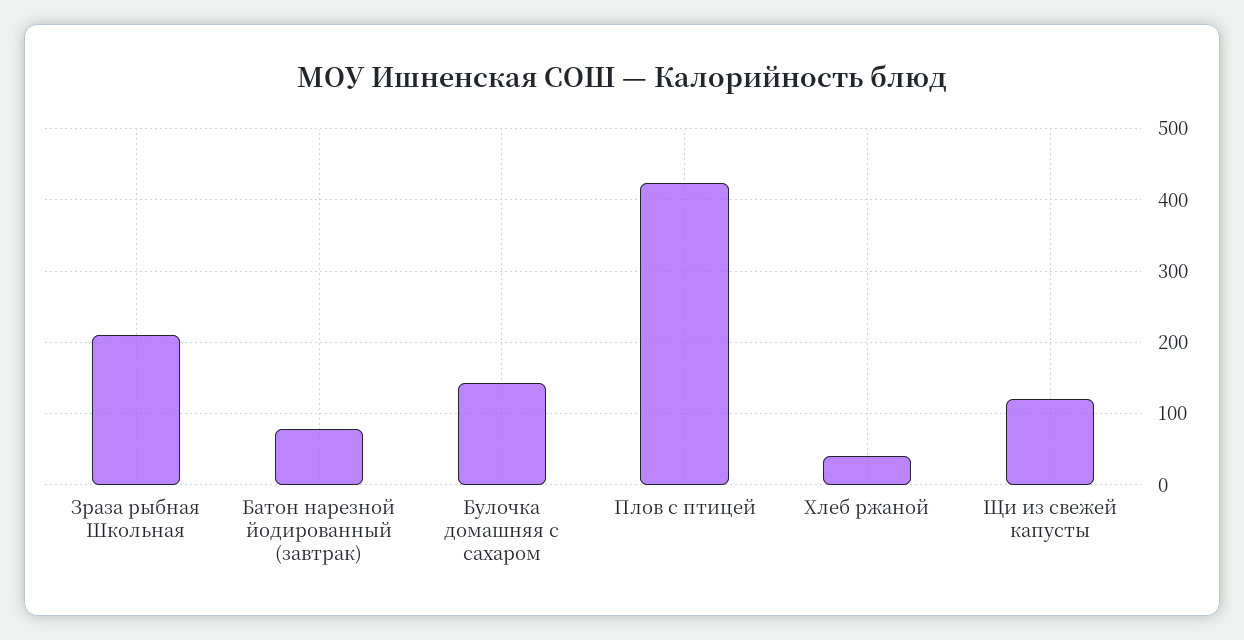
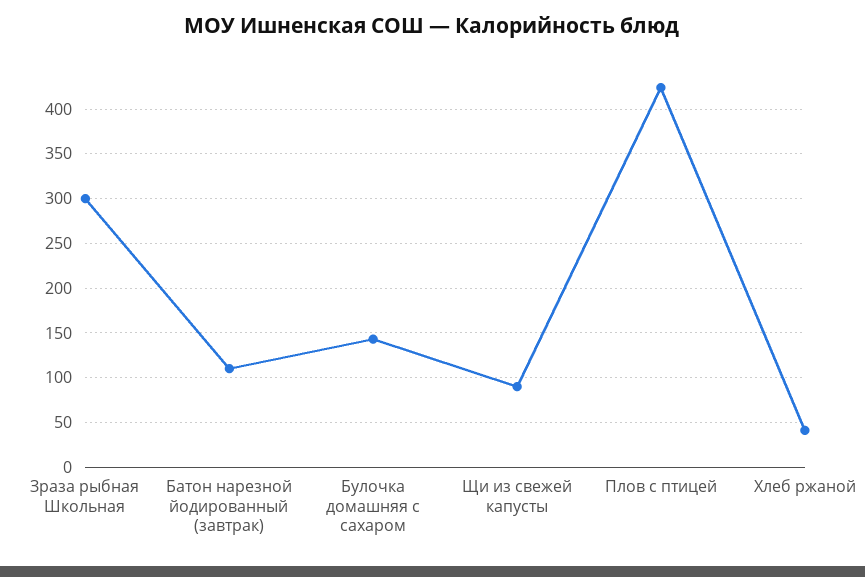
Зраза рыбная Школьная: 210 -> 300
Батон нарезной йодированный (завтрак): 80 -> 110
Щи из свежей капусты: 120 -> 90

